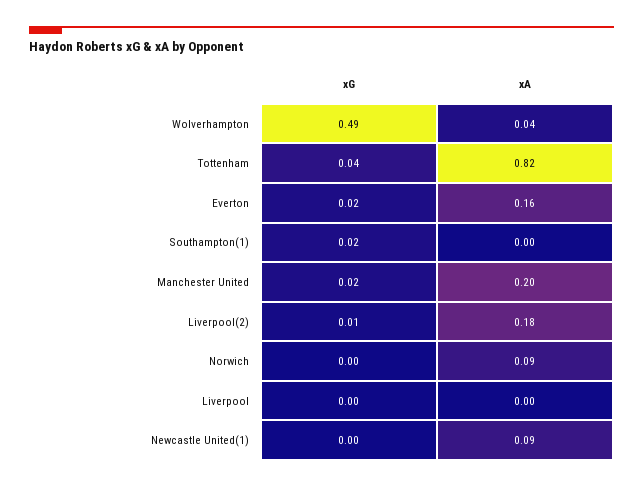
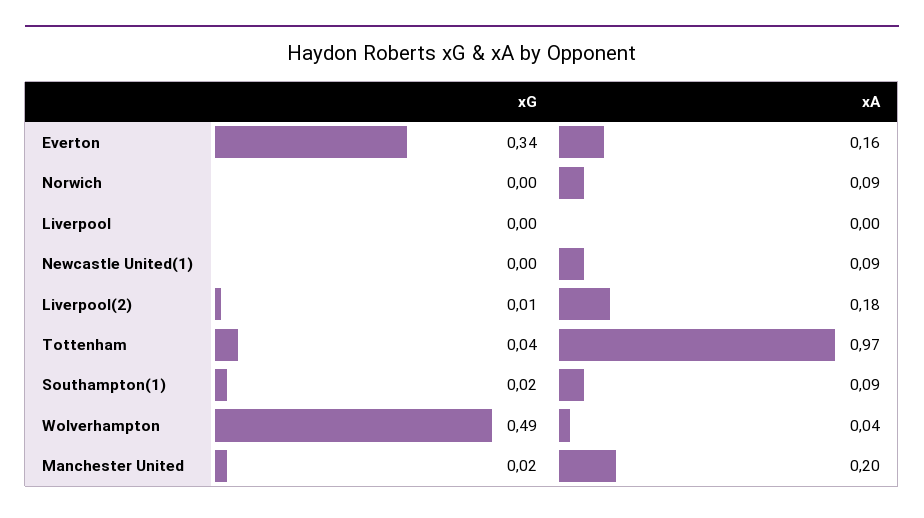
xA, Tottenham: 0.82 -> 0.97
xG, Everton: 0.02 -> 0.34
xA, Southampton(1): 0 -> 0.09

